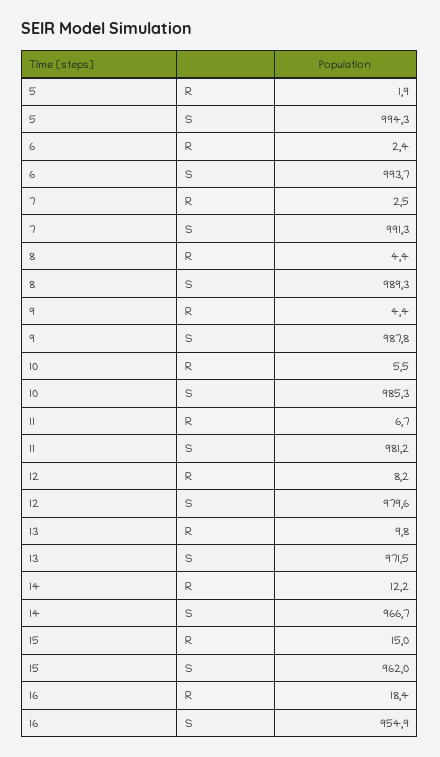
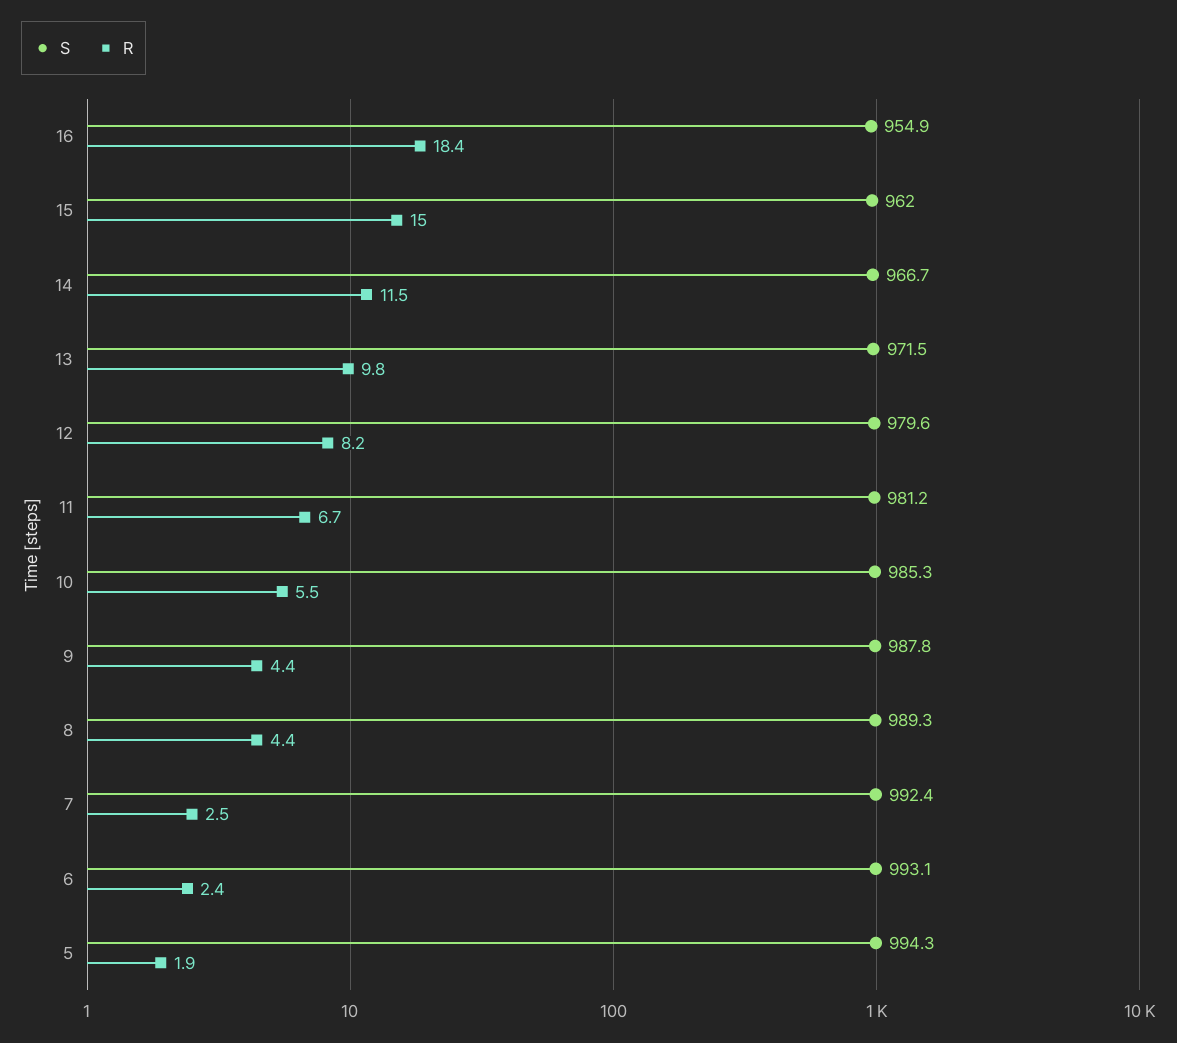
S, 6: 993.7 -> 993.1
S, 7: 991.3 -> 992.4
R, 14: 12.2 -> 11.5

